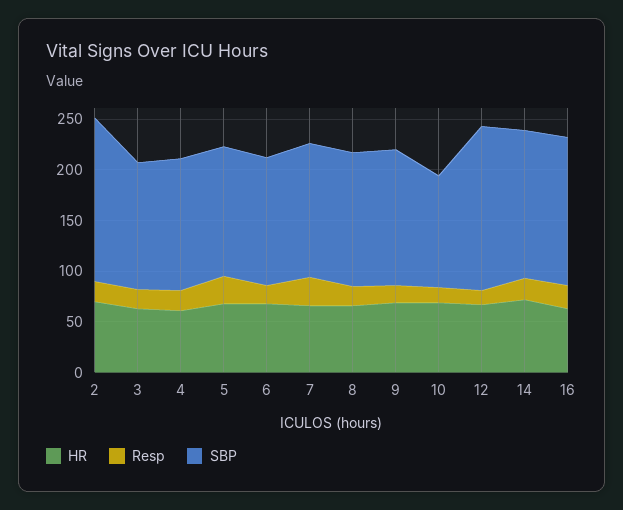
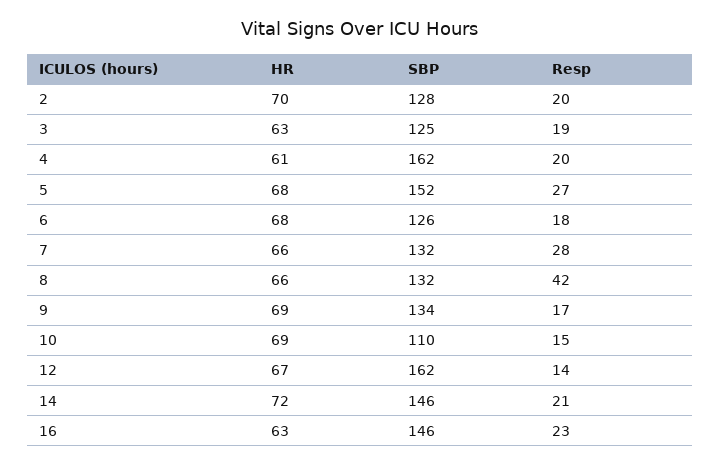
SBP, 2: 160 -> 128
SBP, 4: 130 -> 162
SBP, 5: 130 -> 152
Resp, 8: 20 -> 42

